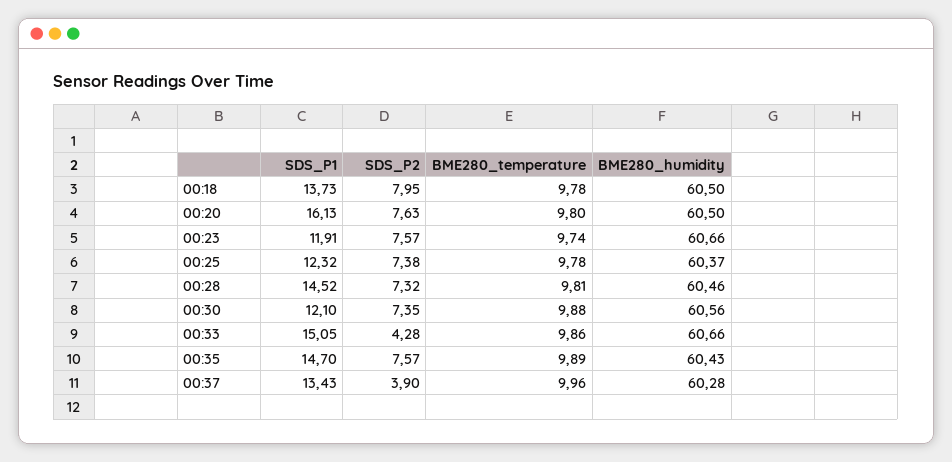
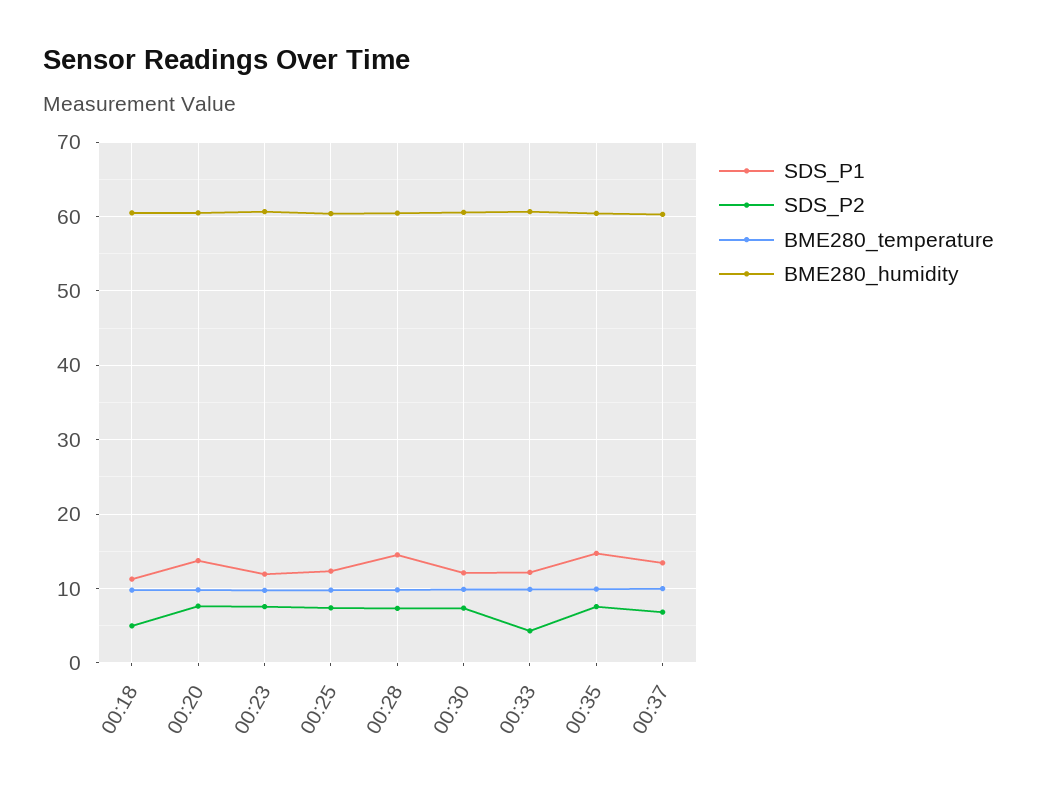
SDS_P1, 00:18: 13.73 -> 11
SDS_P2, 00:18: 7.95 -> 5
SDS_P1, 00:20: 16.13 -> 14
SDS_P1, 00:33: 15.05 -> 12
SDS_P2, 00:37: 3.9 -> 7

